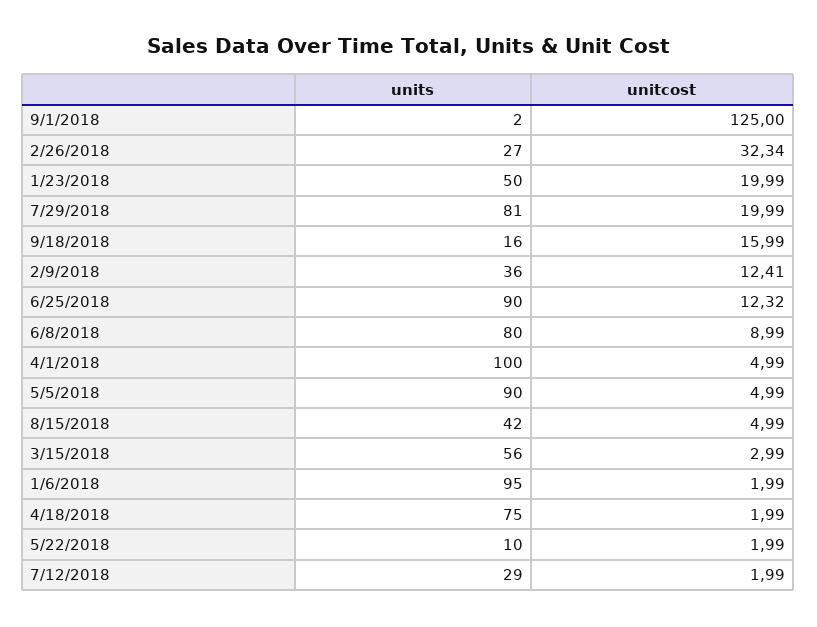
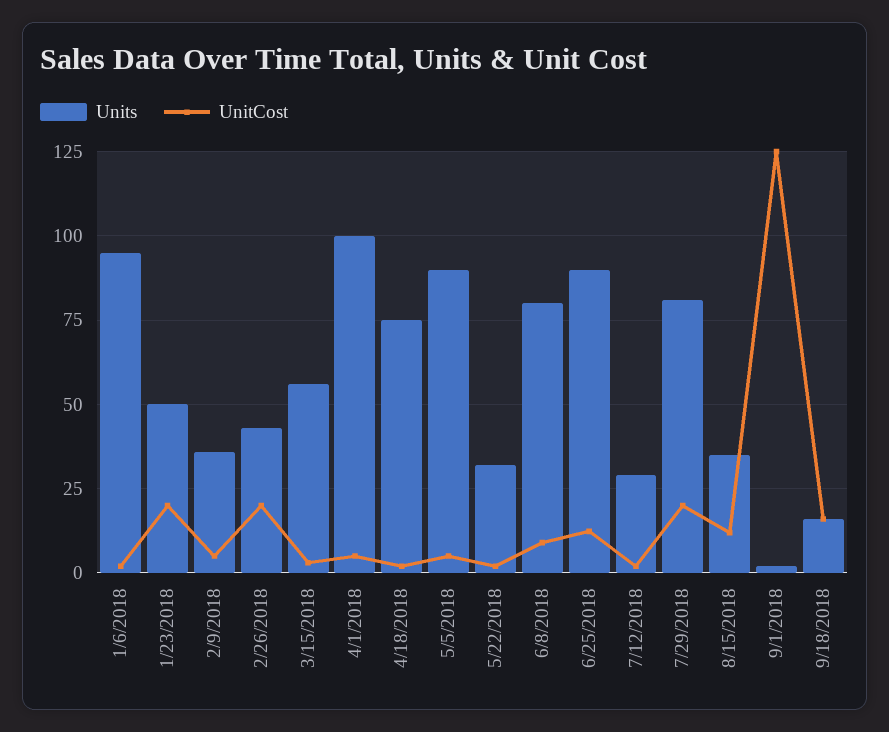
units, 2/26/2018: 27 -> 42.5
unitcost, 2/26/2018: 32.34 -> 20
unitcost, 2/9/2018: 12.41 -> 5
units, 8/15/2018: 42 -> 35
unitcost, 8/15/2018: 4.99 -> 12.5
units, 5/22/2018: 10 -> 32.5

